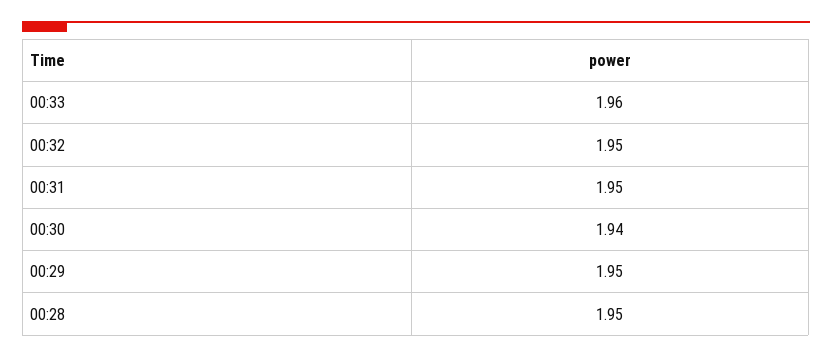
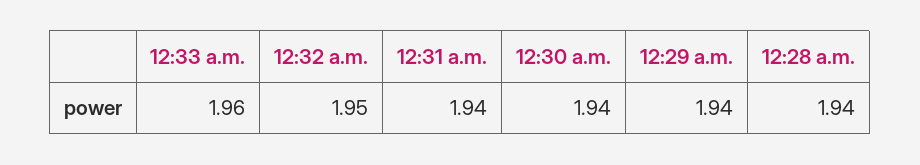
00:31: 1.95 -> 1.94
00:29: 1.95 -> 1.94
00:28: 1.95 -> 1.94

